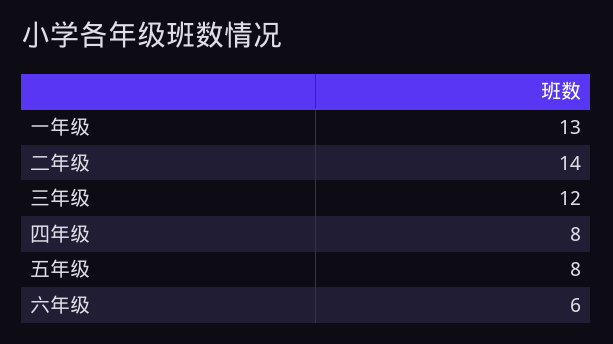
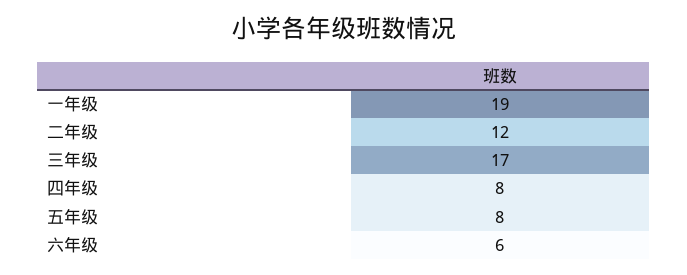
一年级: 13 -> 19
二年级: 14 -> 12
三年级: 12 -> 17

